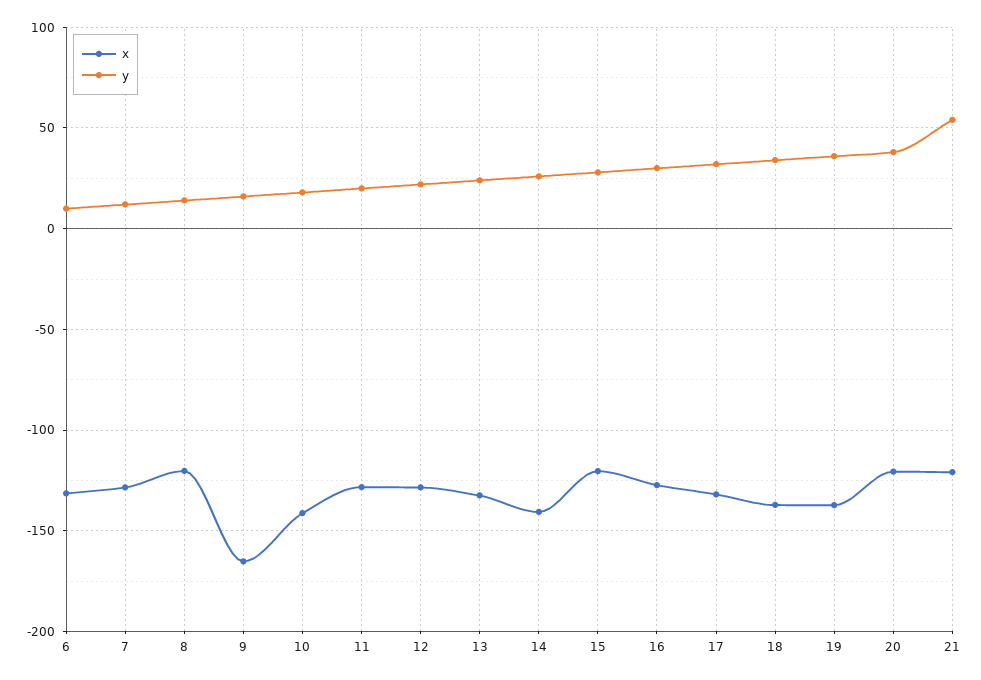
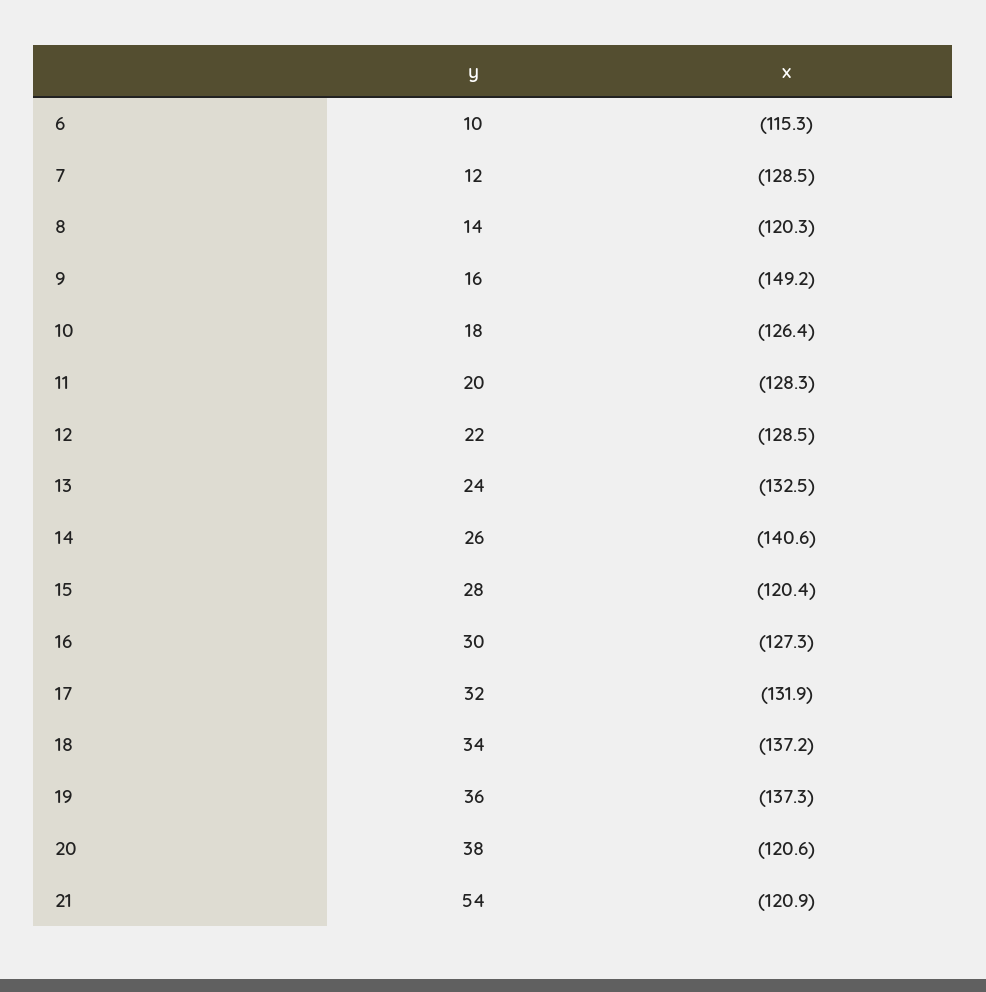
x, 6: -130 -> -115.3
x, 9: -165 -> -149.2
x, 10: -140 -> -126.4

